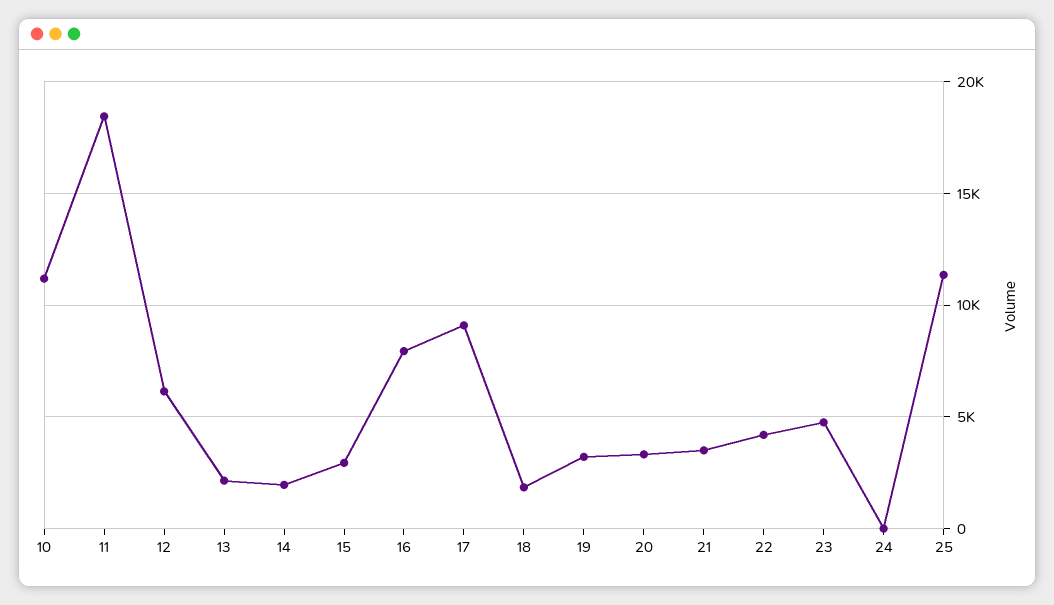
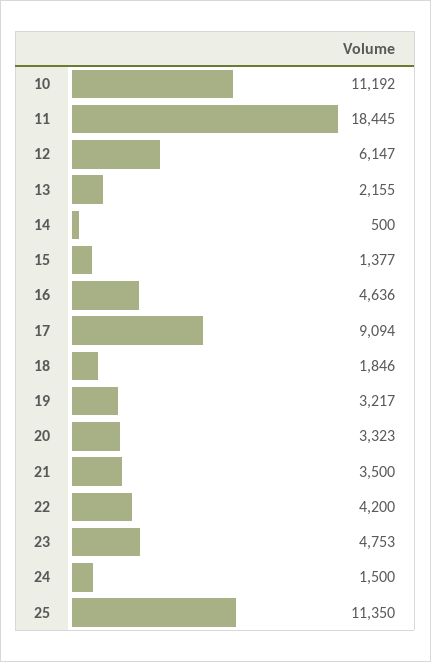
14: 2000 -> 500
15: 3000 -> 1377
16: 8000 -> 4636
24: 0 -> 1500

